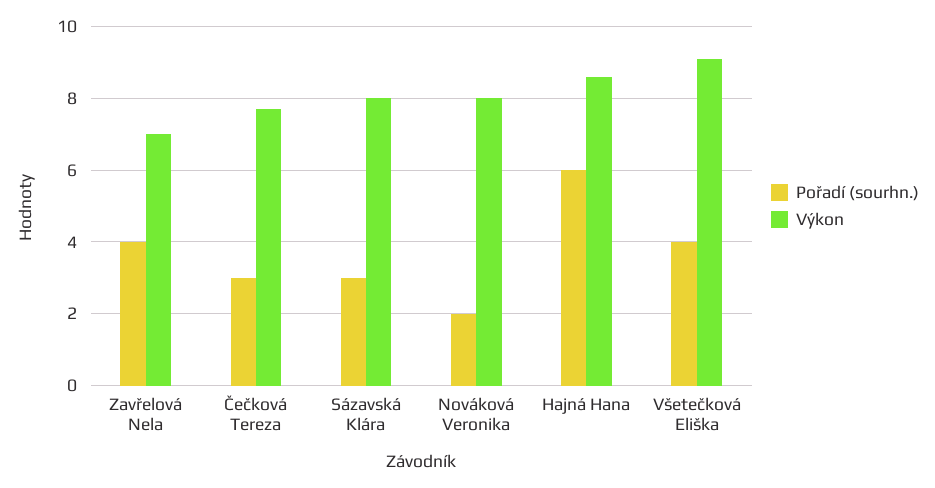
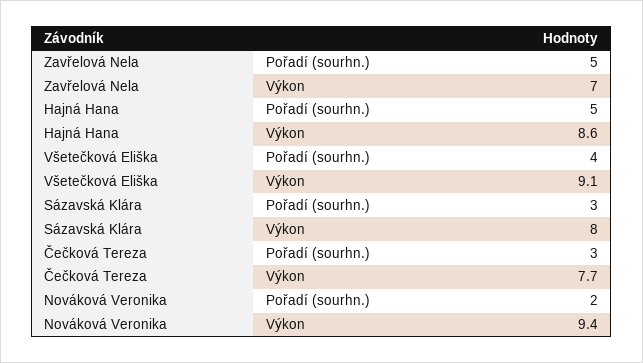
Pořadí (sourhn.), Zavřelová Nela: 4 -> 5
Výkon, Nováková Veronika: 8 -> 9.4
Pořadí (sourhn.), Hajná Hana: 6 -> 5

